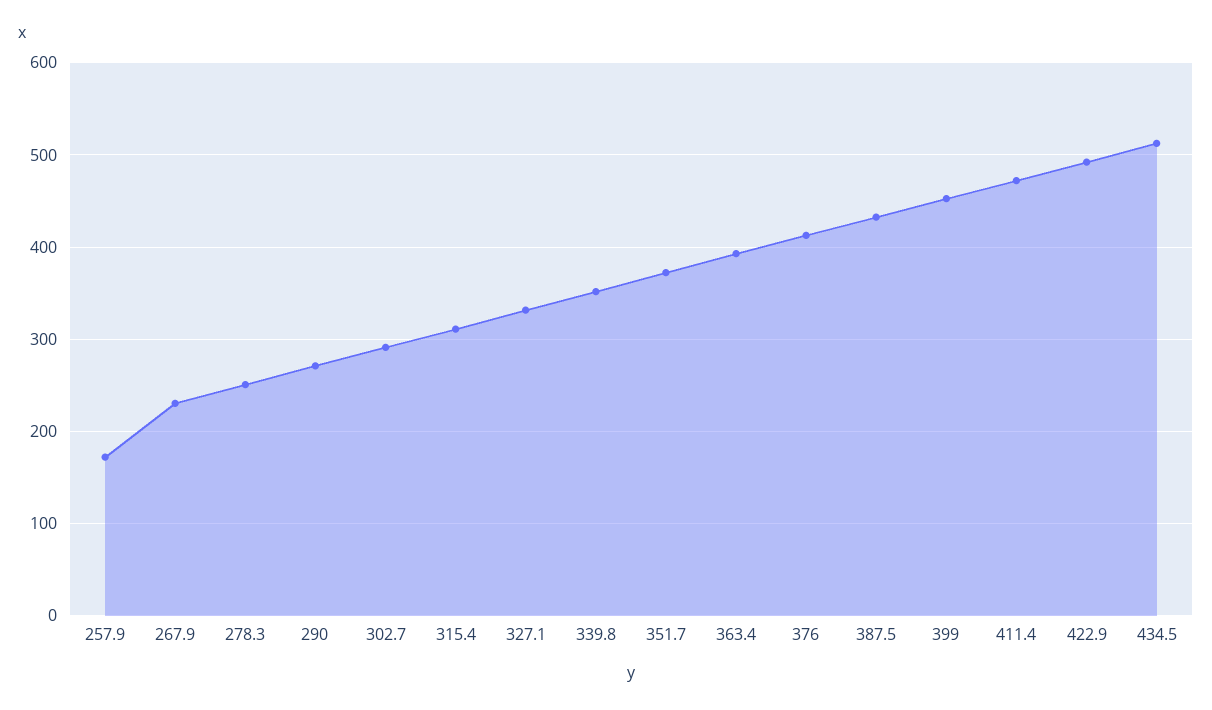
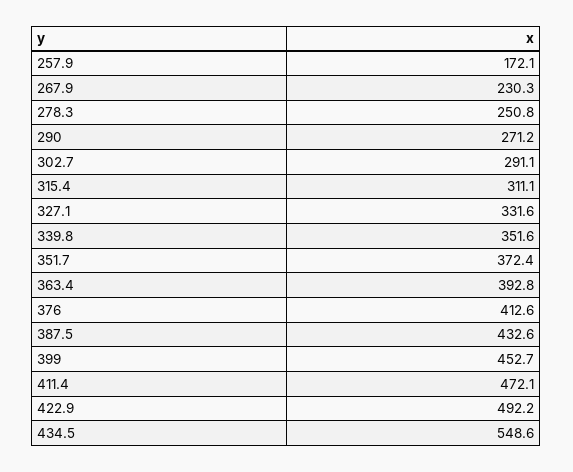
434.5: 510 -> 548.6

